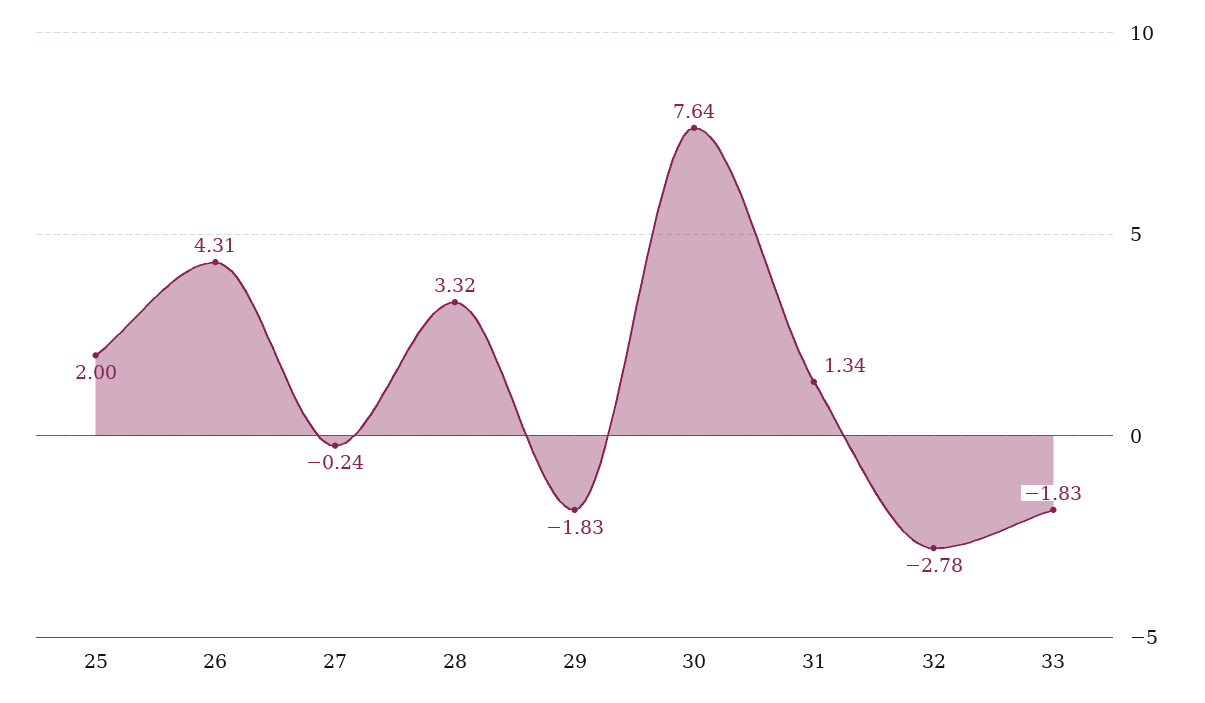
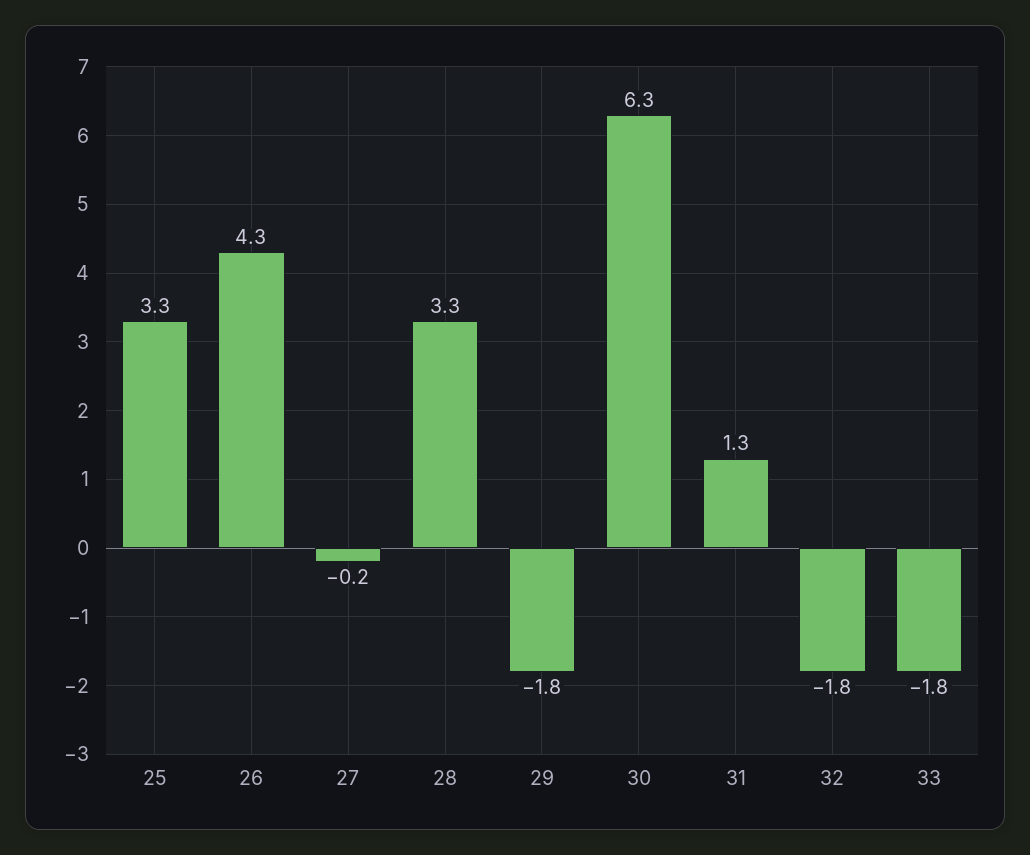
25: 2 -> 3.3
30: 7.64 -> 6.3
32: -2.78 -> -1.8

